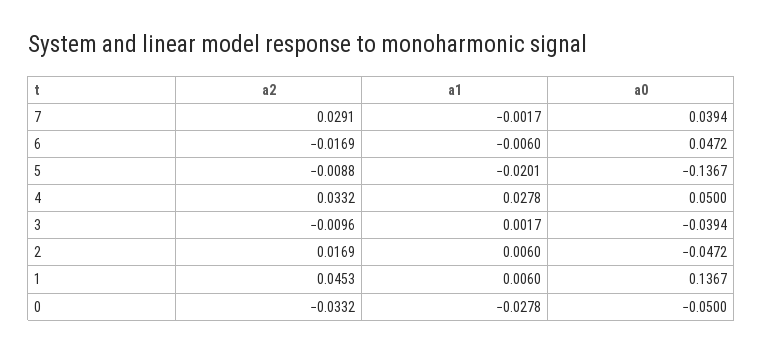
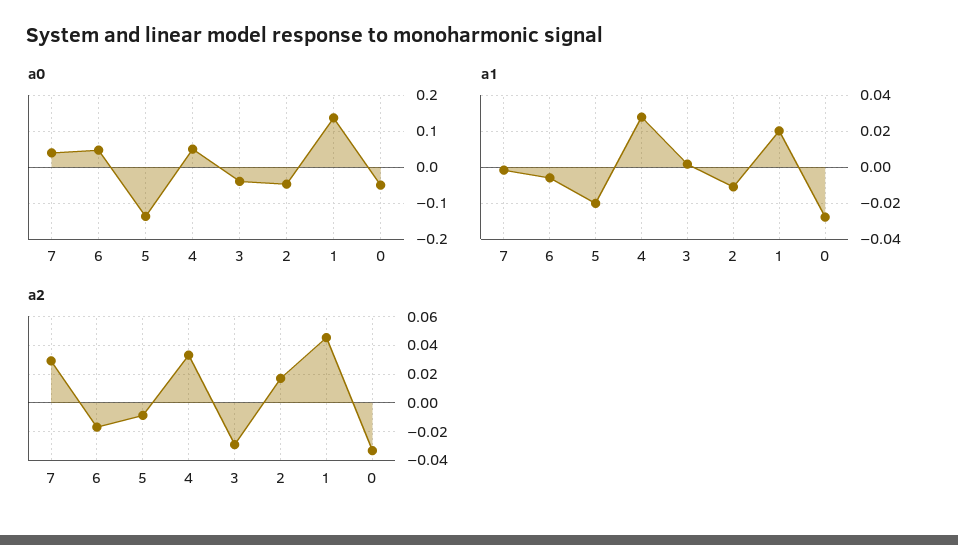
a2, 3: -0.0096 -> -0.03
a1, 2: 0.006 -> -0.01
a1, 1: 0.006 -> 0.02

